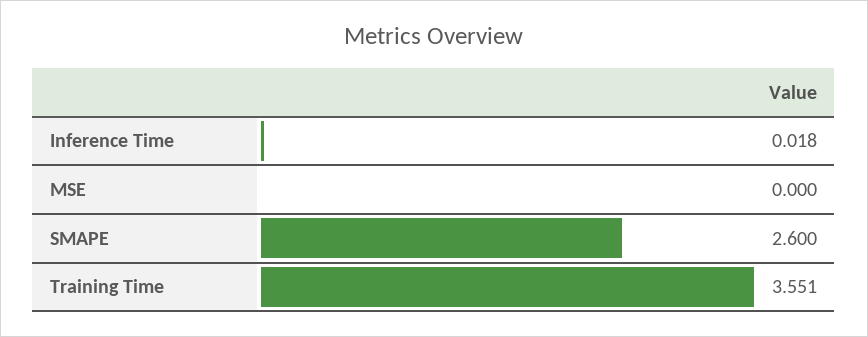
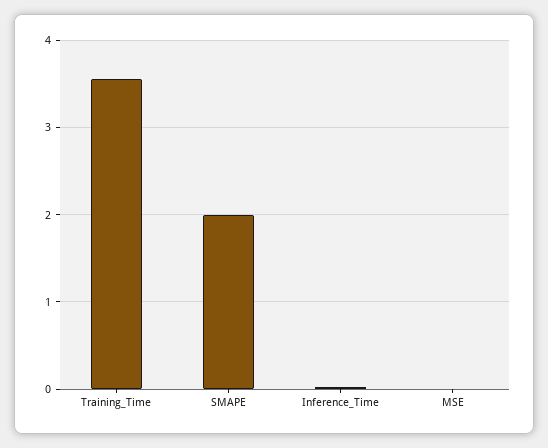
SMAPE: 2.6 -> 2

